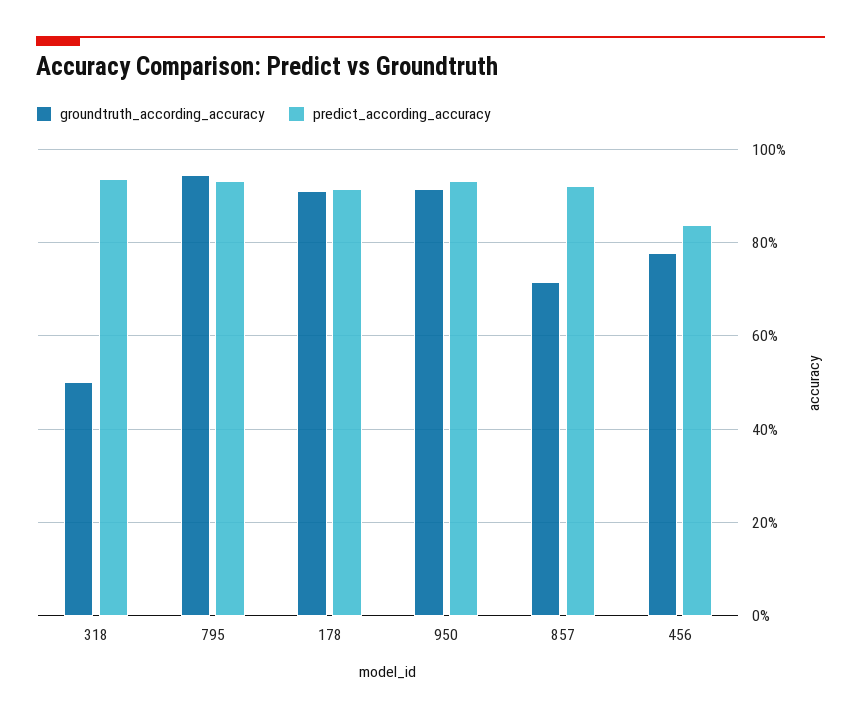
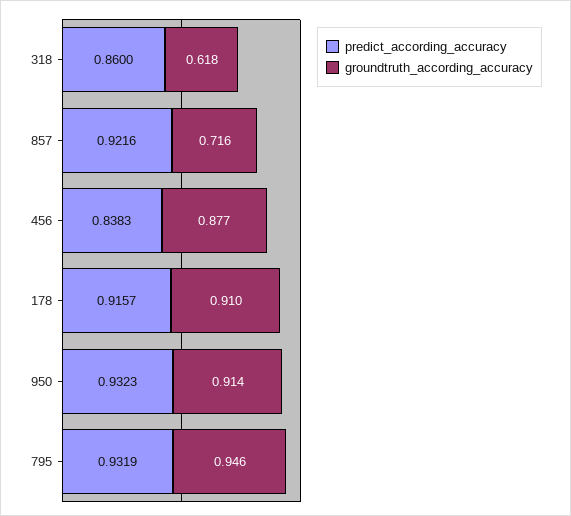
groundtruth_according_accuracy, 318: 0.5 -> 0.618
predict_according_accuracy, 318: 0.94 -> 0.86
groundtruth_according_accuracy, 456: 0.78 -> 0.877

